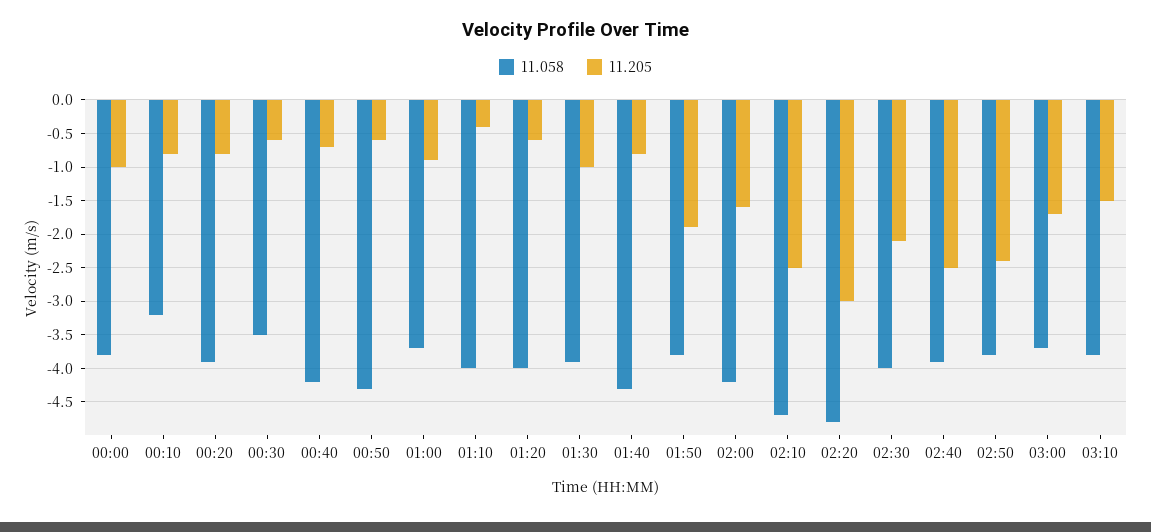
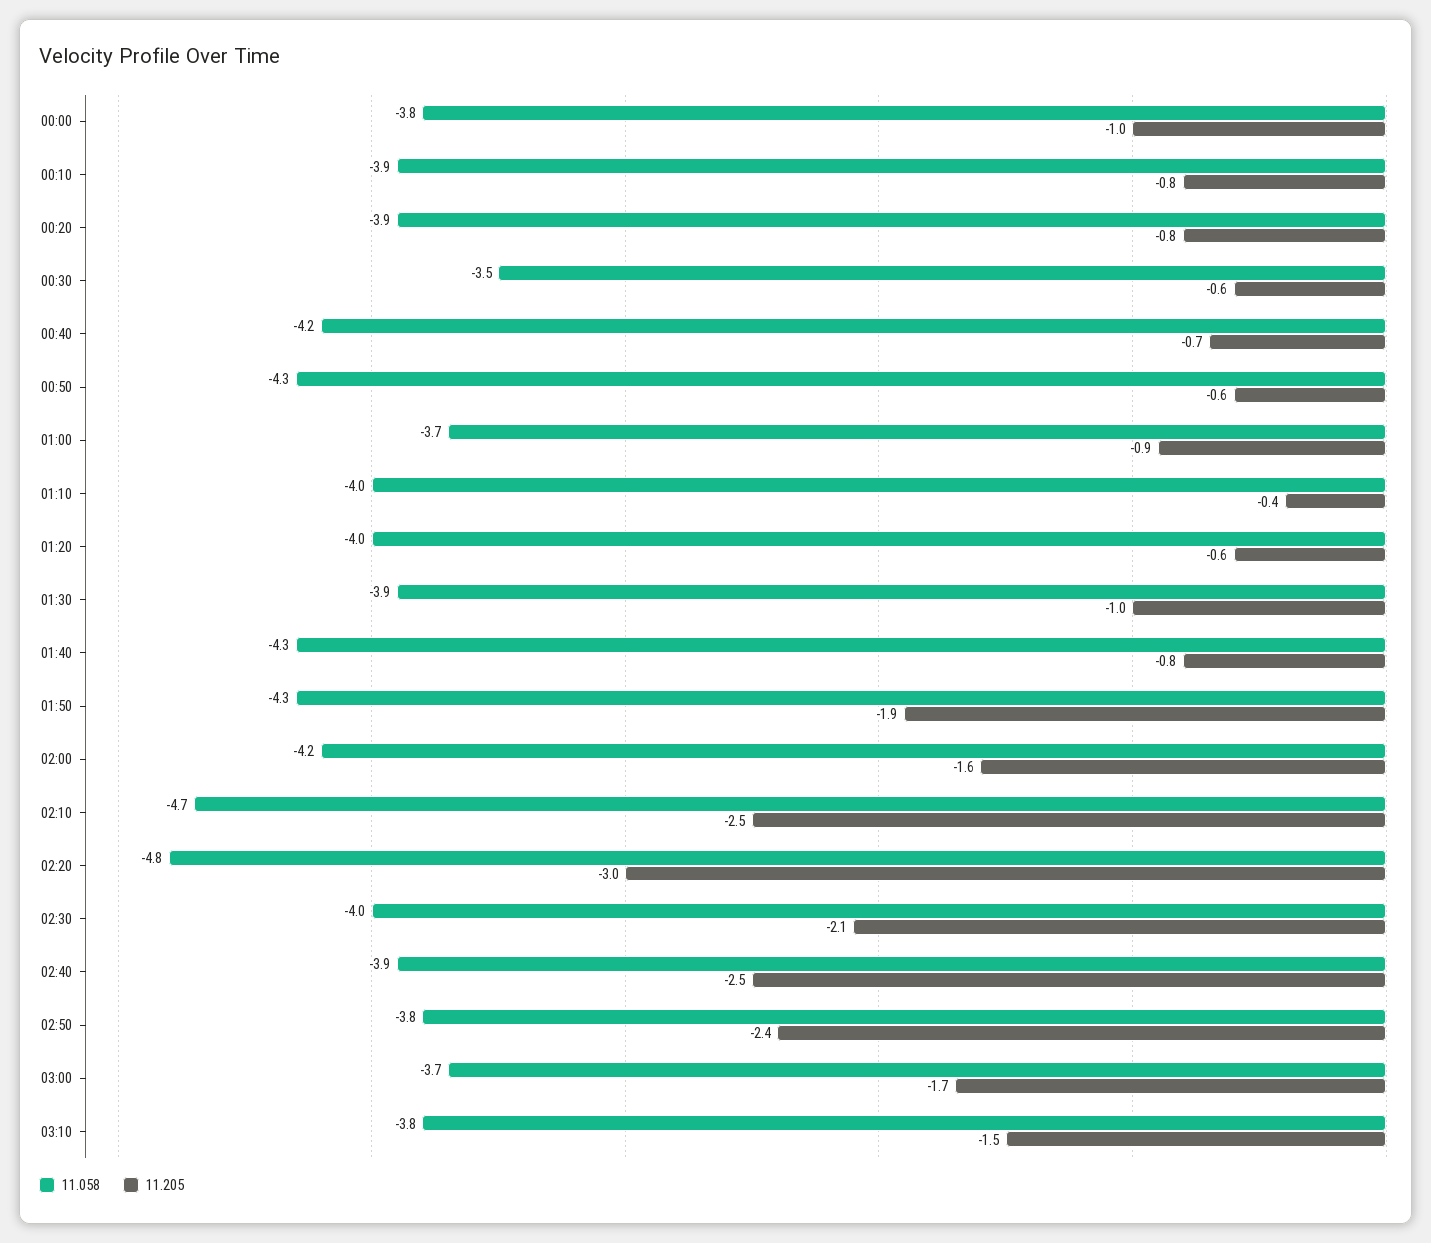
11.058, 00:10: -3.2 -> -3.9
11.058, 01:50: -3.8 -> -4.3

